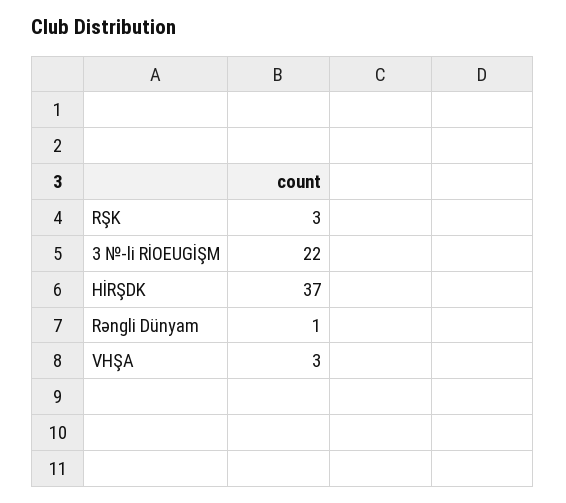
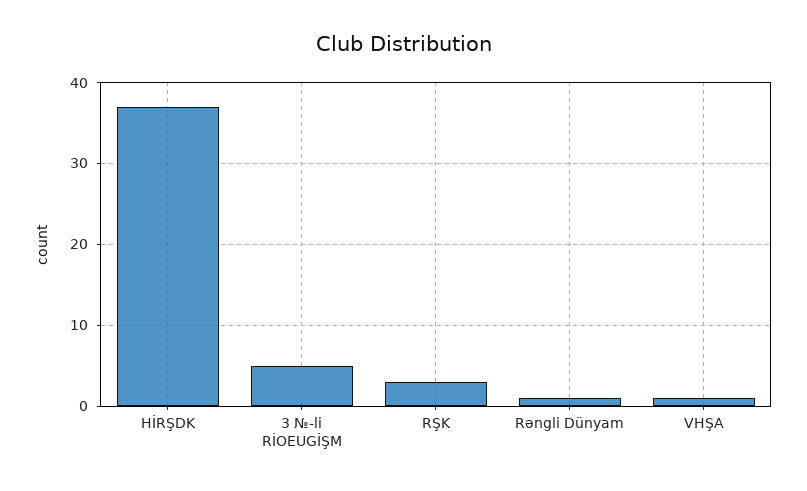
3 №-li RİOEUGİŞM: 22 -> 5
VHŞA: 3 -> 1

